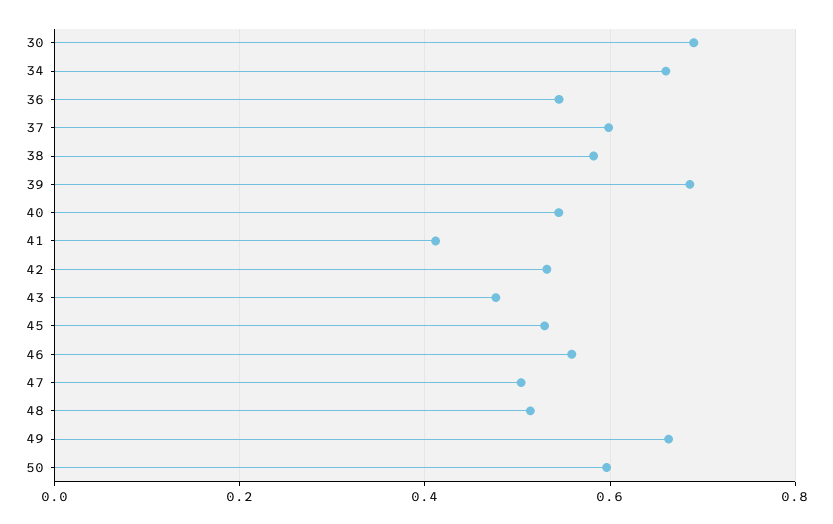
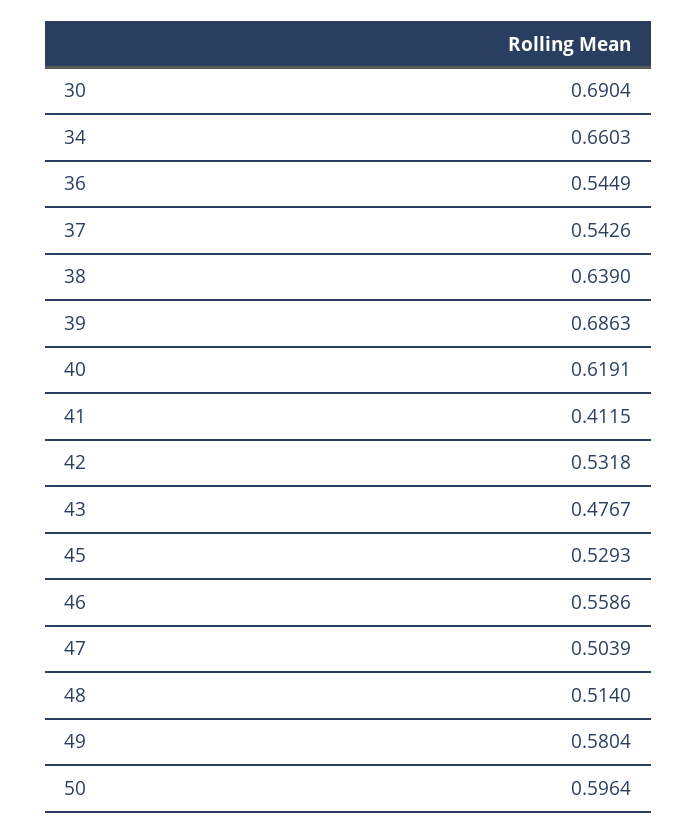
37: 0.6 -> 0.5426
38: 0.58 -> 0.639
40: 0.54 -> 0.6191
49: 0.66 -> 0.5804

